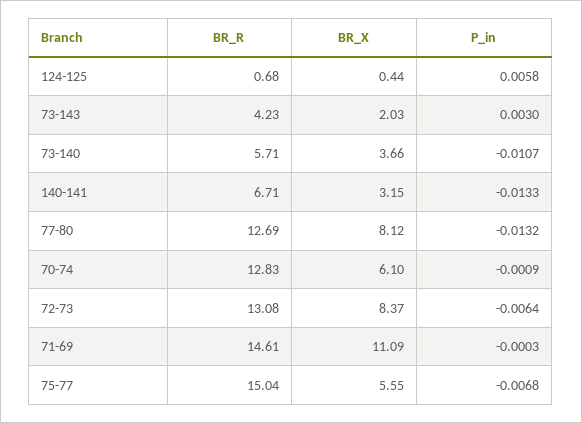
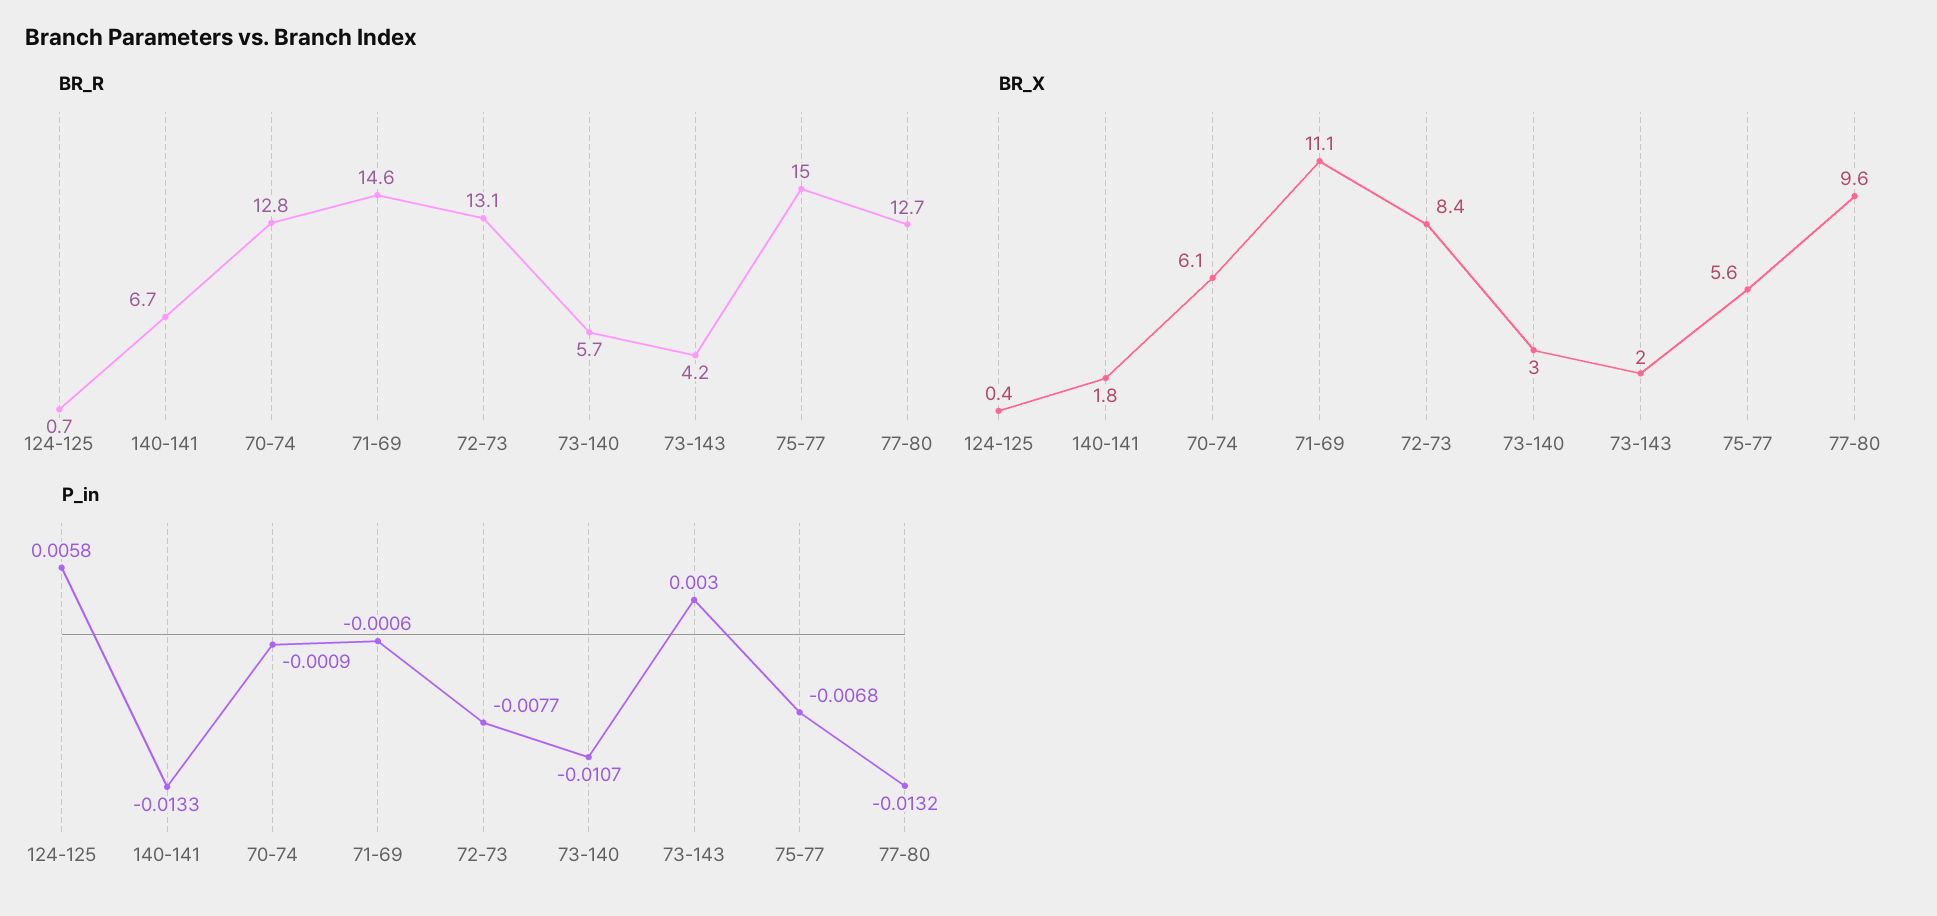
BR_X, 73-140: 3.66 -> 3
BR_X, 140-141: 3.15 -> 1.8
BR_X, 77-80: 8.12 -> 9.6
P_in, 72-73: -0.0064 -> -0.0077
P_in, 71-69: -0.0003 -> -0.0006

